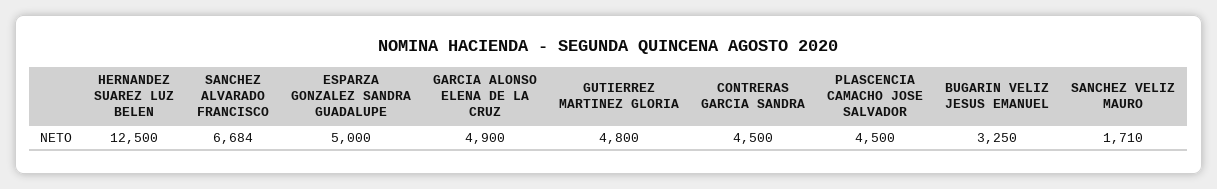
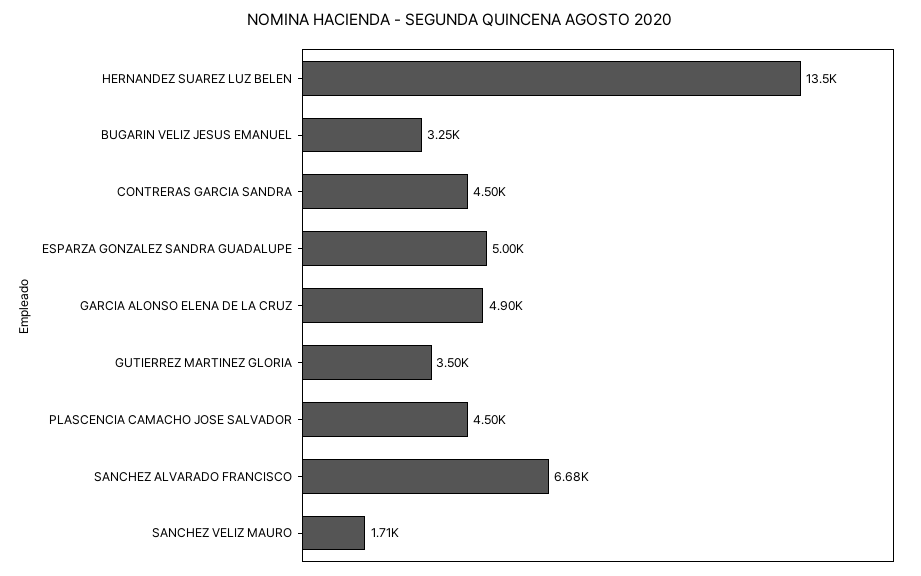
HERNANDEZ SUAREZ LUZ BELEN: 12500 -> 13500
GUTIERREZ MARTINEZ GLORIA: 4800 -> 3500

